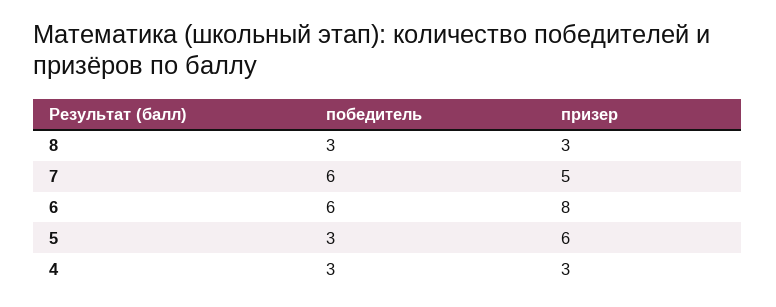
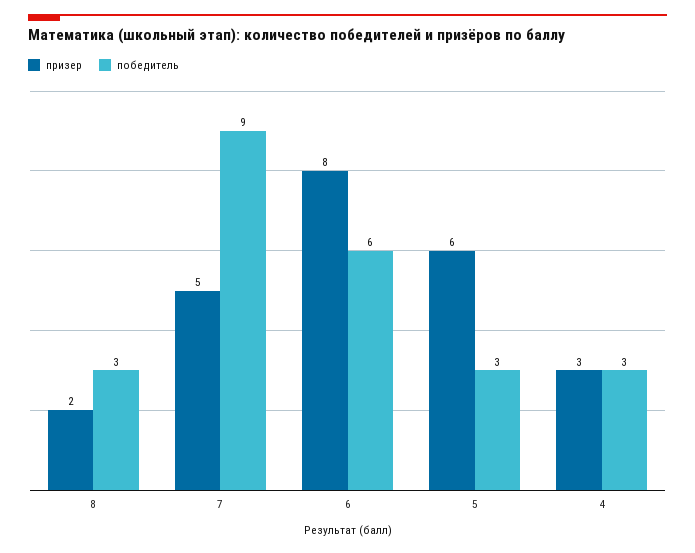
призер, 8: 3 -> 2
победитель, 7: 6 -> 9

